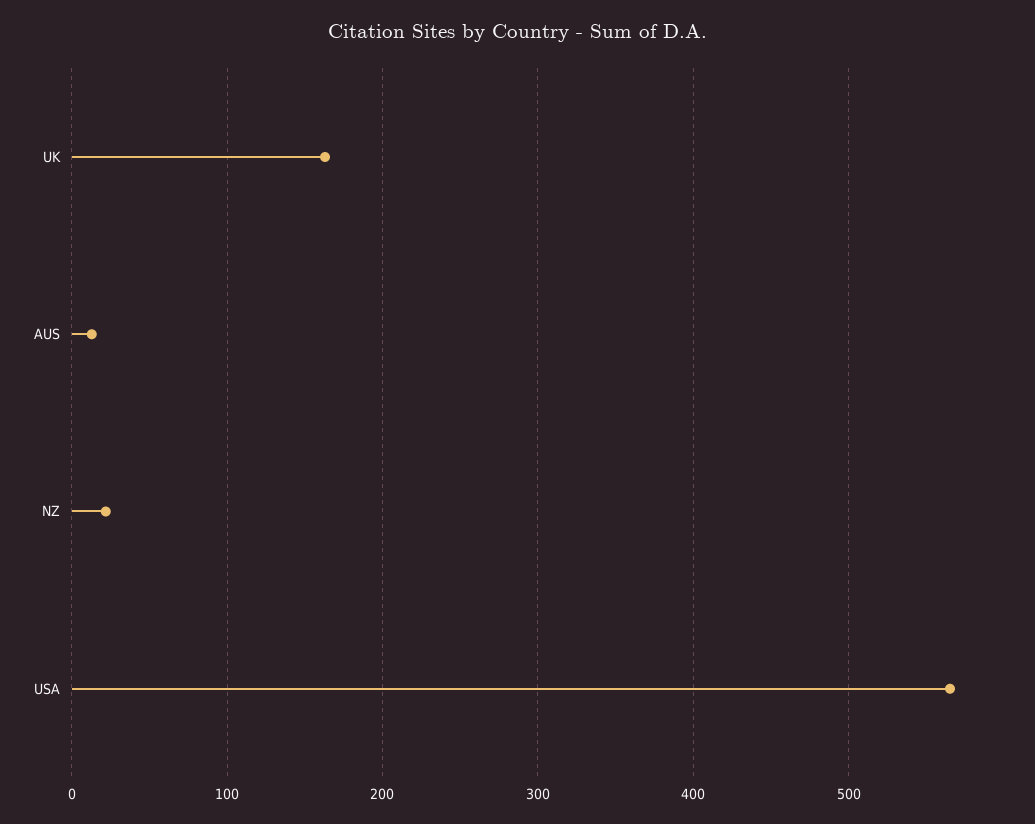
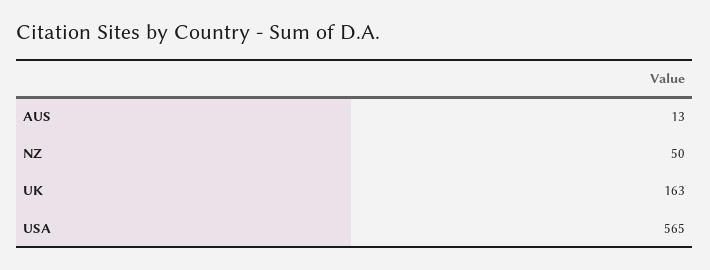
NZ: 20 -> 50

